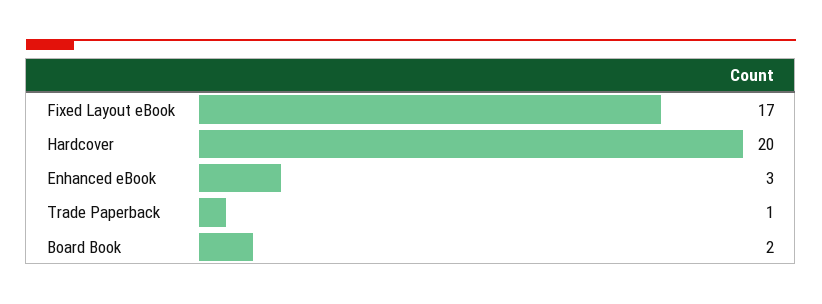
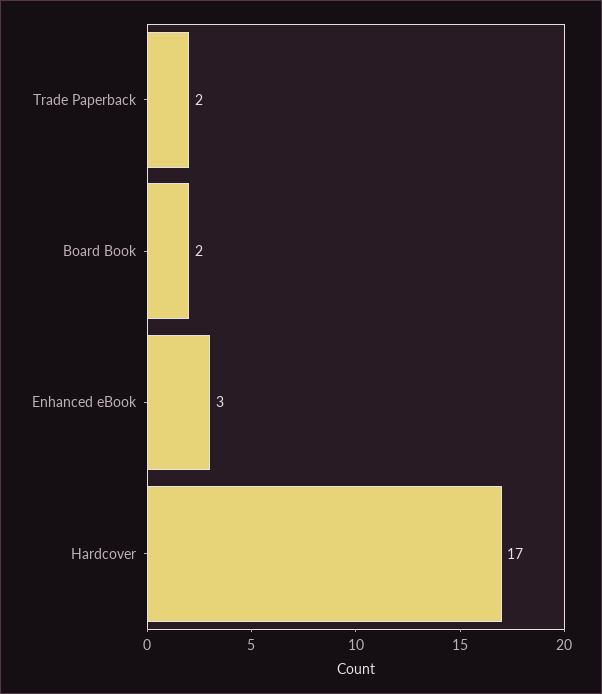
Fixed Layout eBook: 17 -> none
Hardcover: 20 -> 17
Trade Paperback: 1 -> 2

